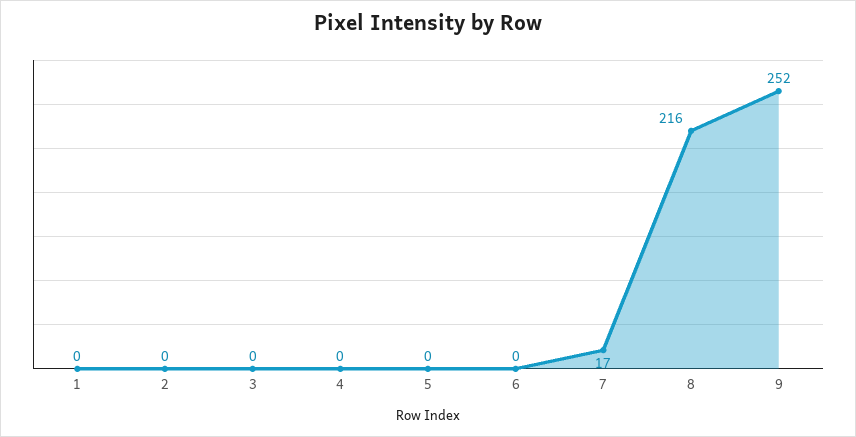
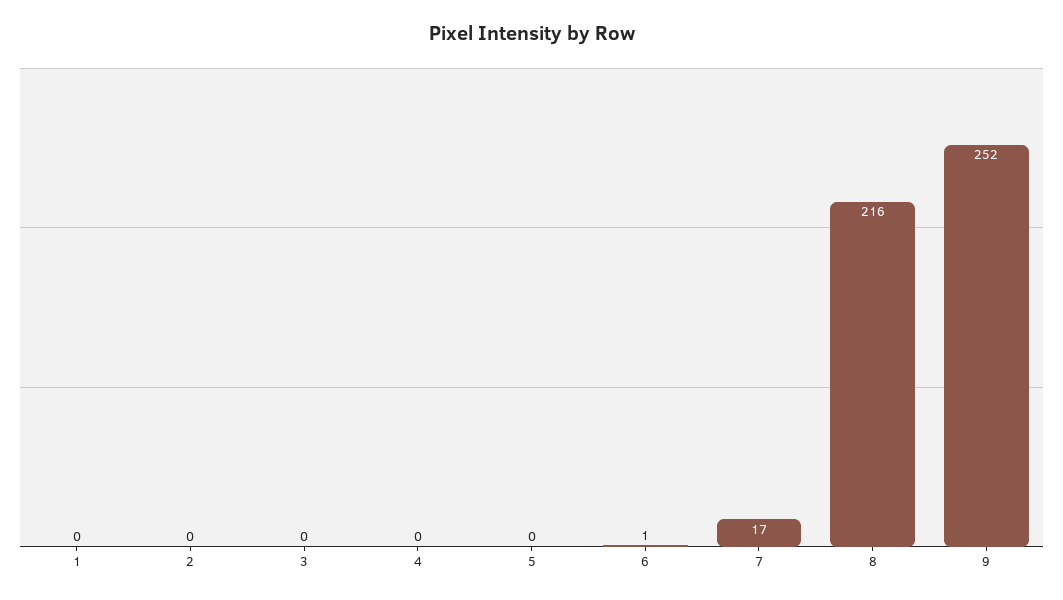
6: 0 -> 1

